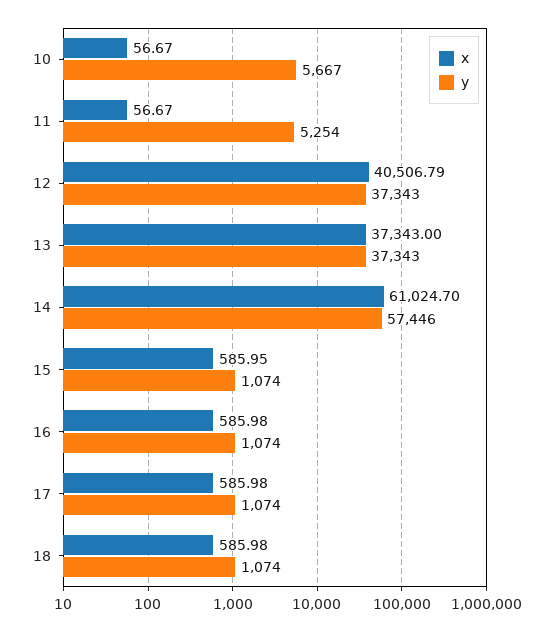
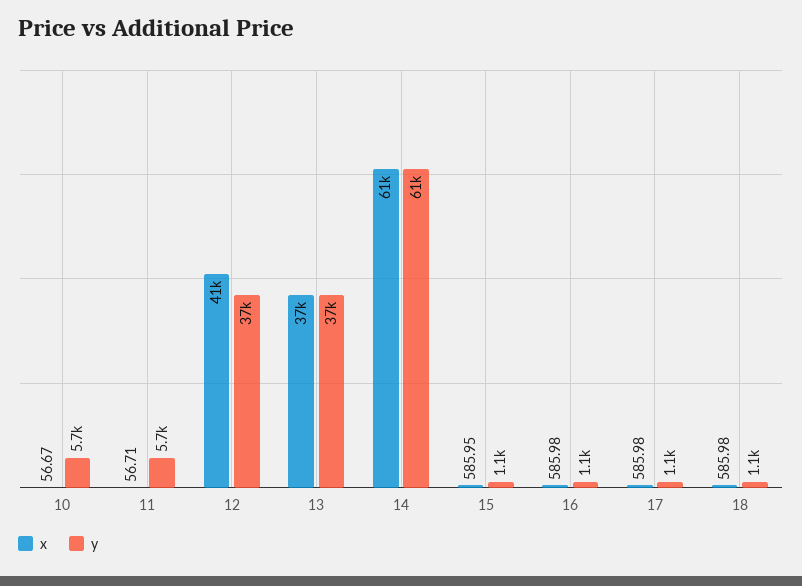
x, 11: 56.67 -> 56.71
y, 11: 5254 -> 5700
y, 14: 57446 -> 61000

